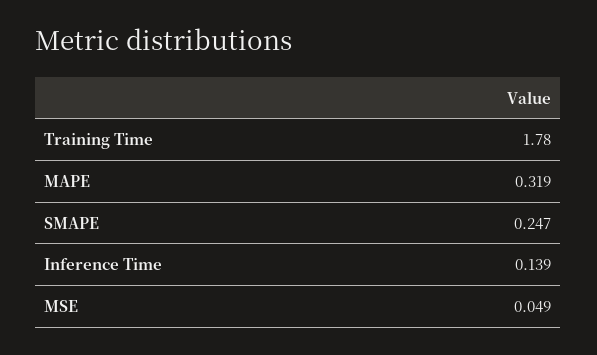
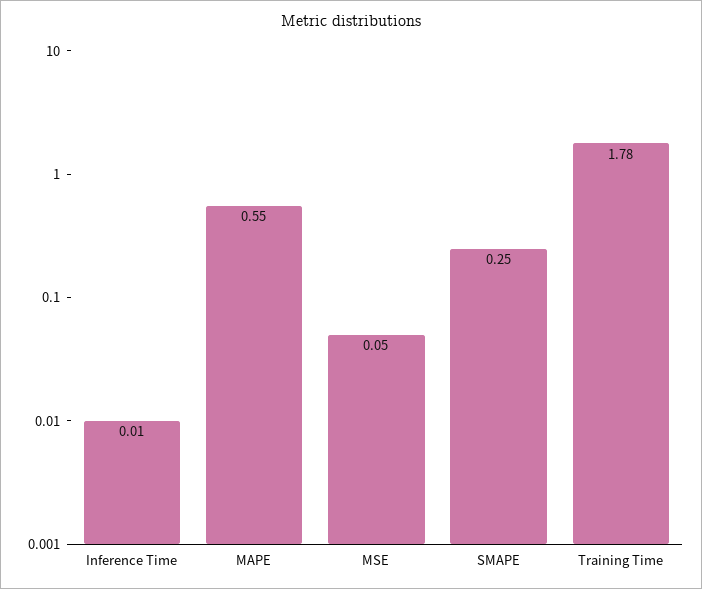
MAPE: 0.319 -> 0.55
Inference Time: 0.139 -> 0.01

